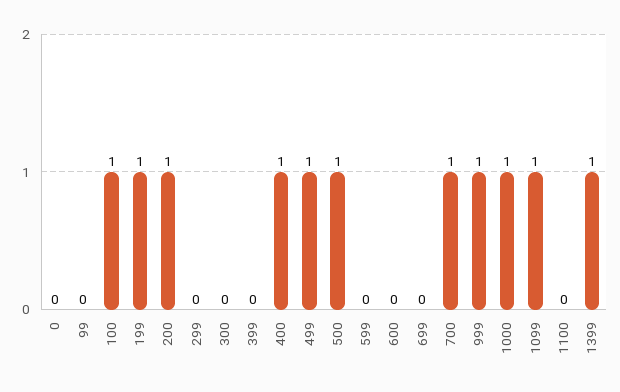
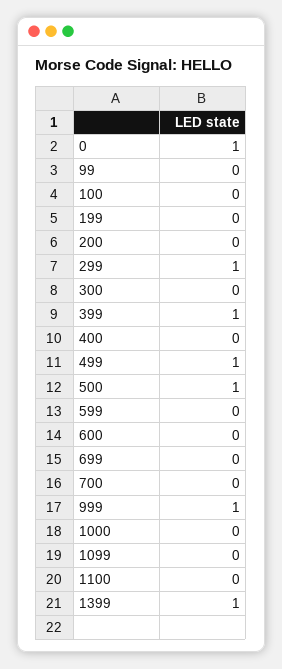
0: 0 -> 1
100: 1 -> 0
199: 1 -> 0
200: 1 -> 0
299: 0 -> 1
399: 0 -> 1
400: 1 -> 0
700: 1 -> 0
1000: 1 -> 0
1099: 1 -> 0

